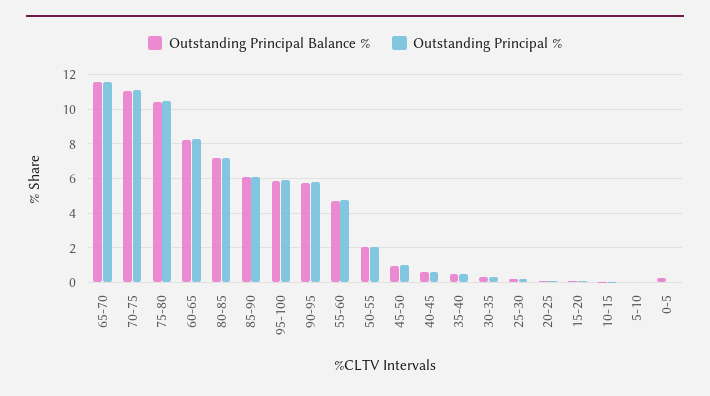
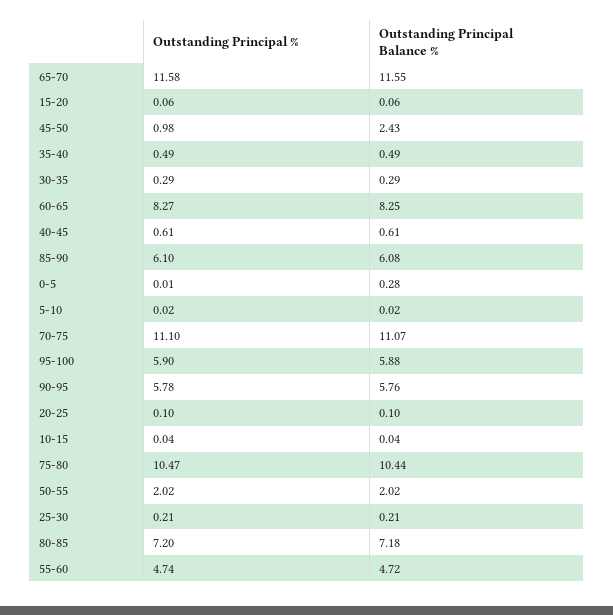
Outstanding Principal Balance %, 45-50: 1 -> 2.43

